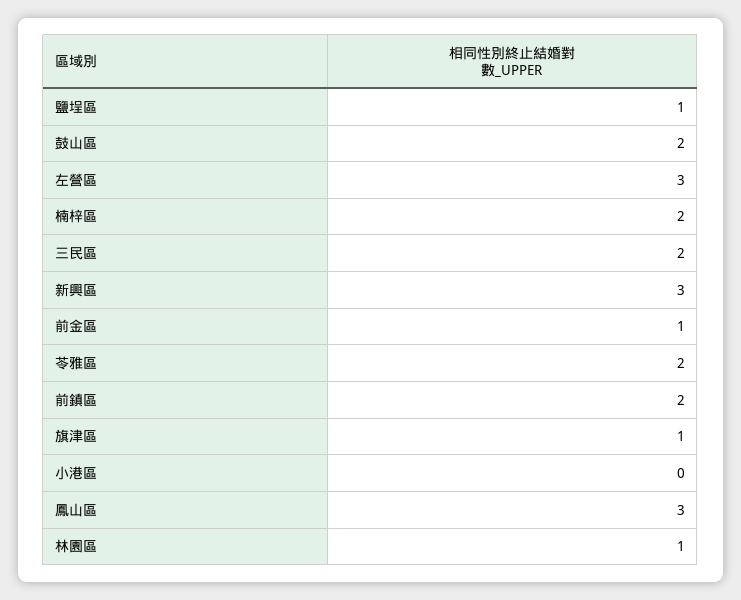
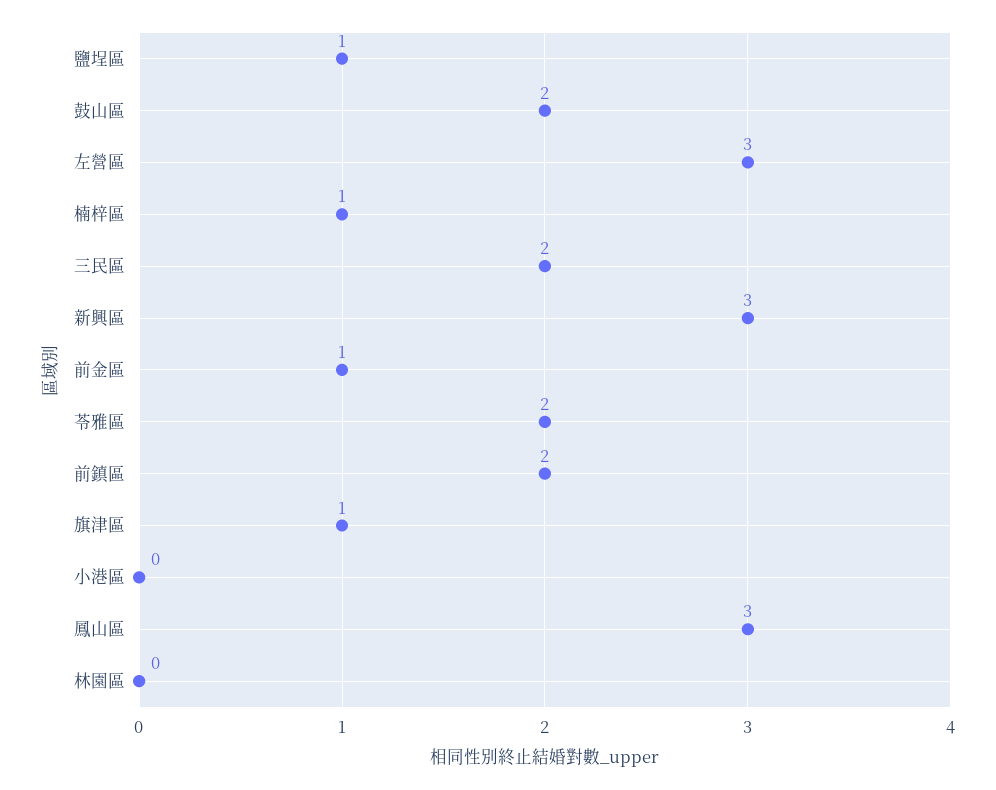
楠梓區: 2 -> 1
林園區: 1 -> 0

